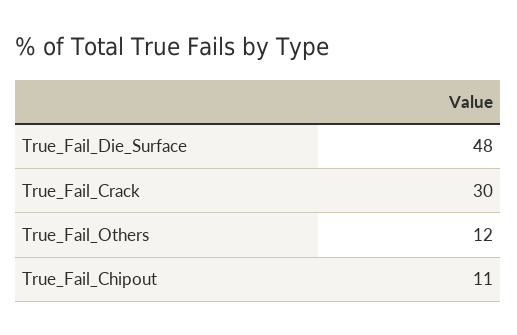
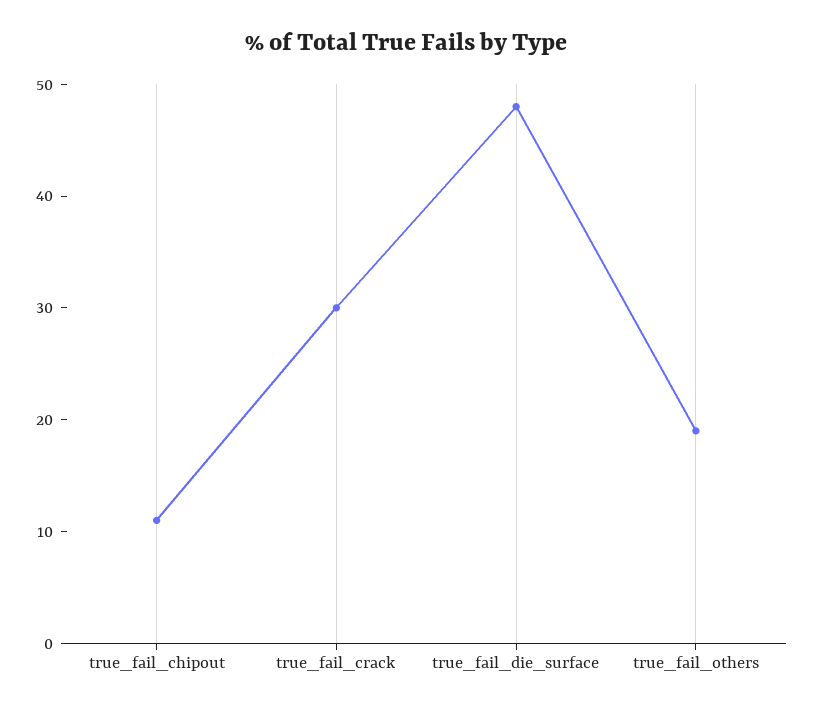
True_Fail_Others: 12 -> 19

